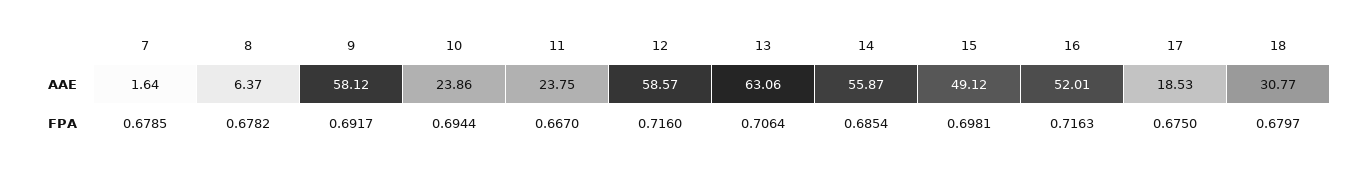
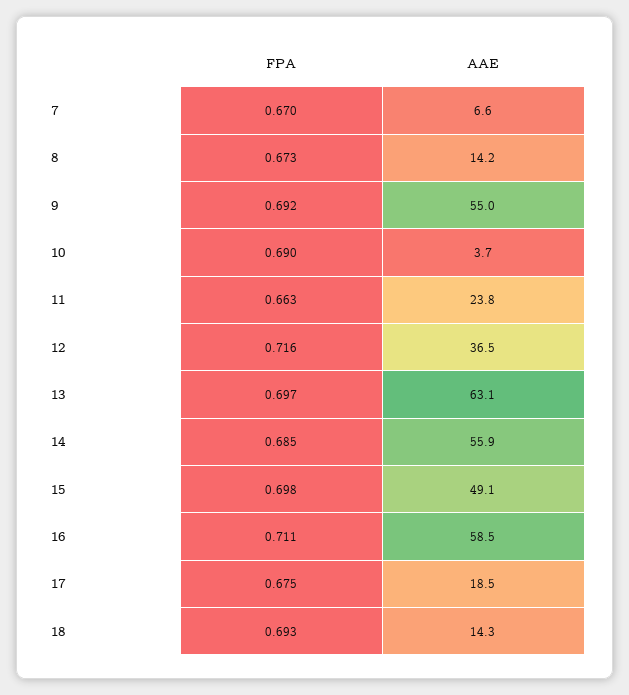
7, AAE: 1.64 -> 6.6
8, AAE: 6.37 -> 14.2
9, AAE: 58.12 -> 55
10, AAE: 23.86 -> 3.7
12, AAE: 58.57 -> 36.5
16, AAE: 52.01 -> 58.5
18, AAE: 30.77 -> 14.3
7, FPA: 0.6785 -> 0.67
8, FPA: 0.6782 -> 0.673
10, FPA: 0.6944 -> 0.69
11, FPA: 0.667 -> 0.663
13, FPA: 0.7064 -> 0.697
16, FPA: 0.7163 -> 0.711
18, FPA: 0.6797 -> 0.693

